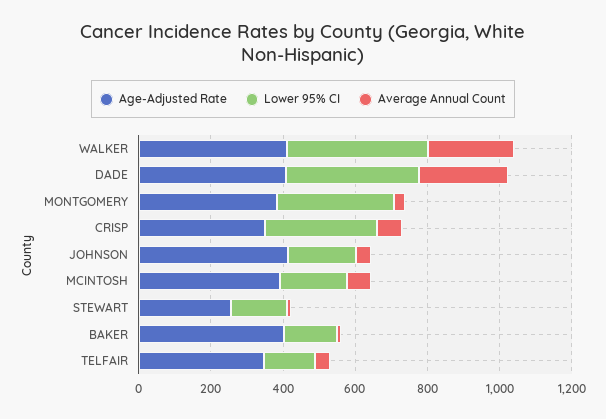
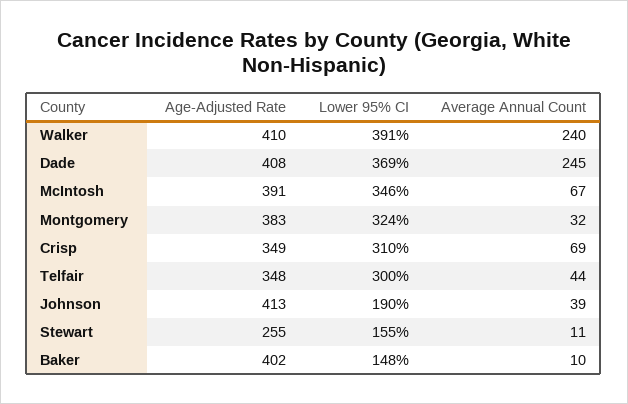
Lower 95% CI, MCINTOSH: 200 -> 346
Lower 95% CI, TELFAIR: 150 -> 300

